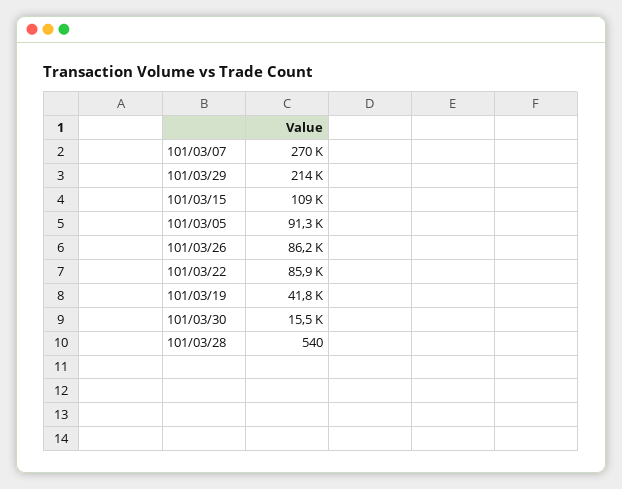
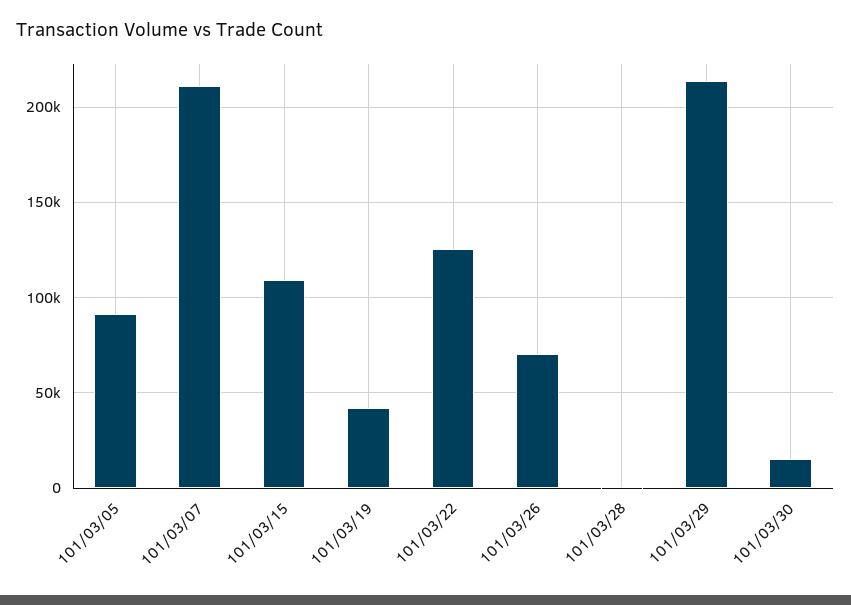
101/03/07: 270000 -> 210000
101/03/26: 86200 -> 70000
101/03/22: 85900 -> 125000

